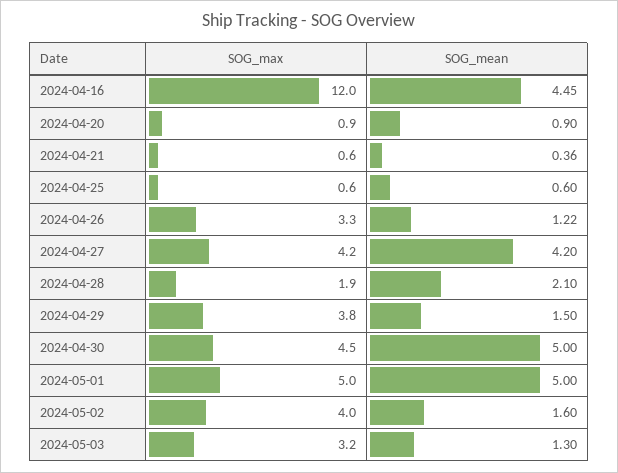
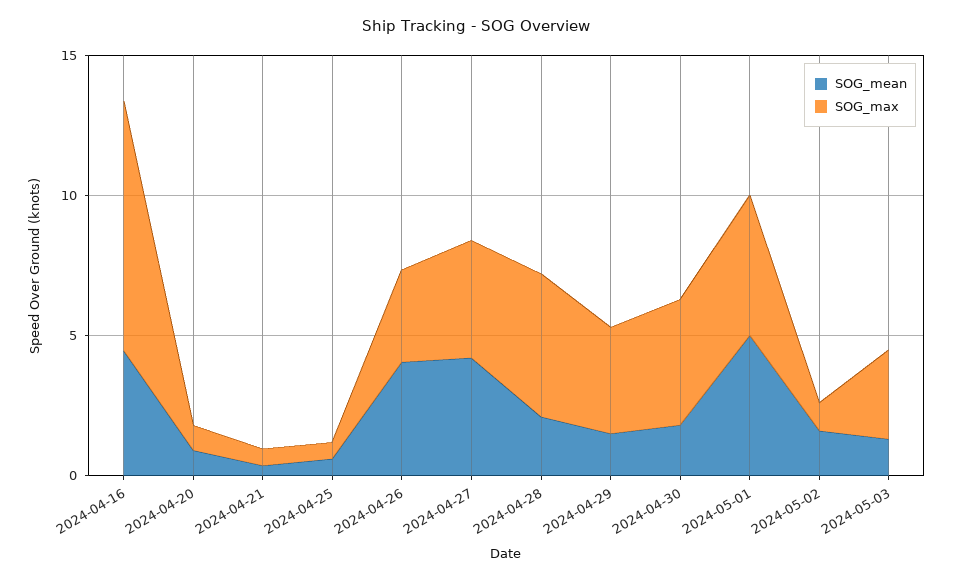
SOG_max, 2024-04-16: 12 -> 9
SOG_mean, 2024-04-26: 1.22 -> 4
SOG_max, 2024-04-28: 1.9 -> 5
SOG_mean, 2024-04-30: 5 -> 2
SOG_max, 2024-05-02: 4 -> 1

